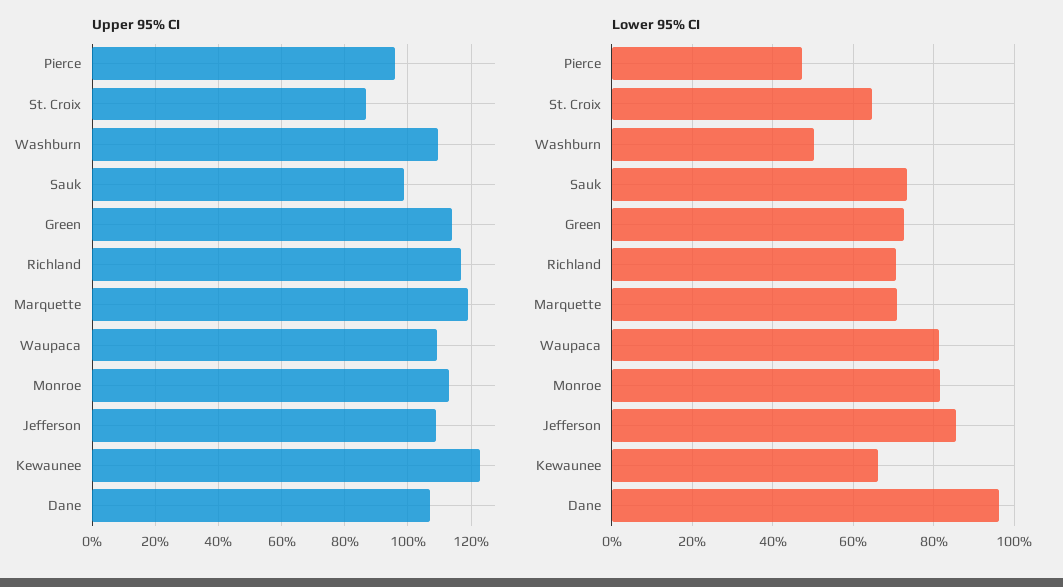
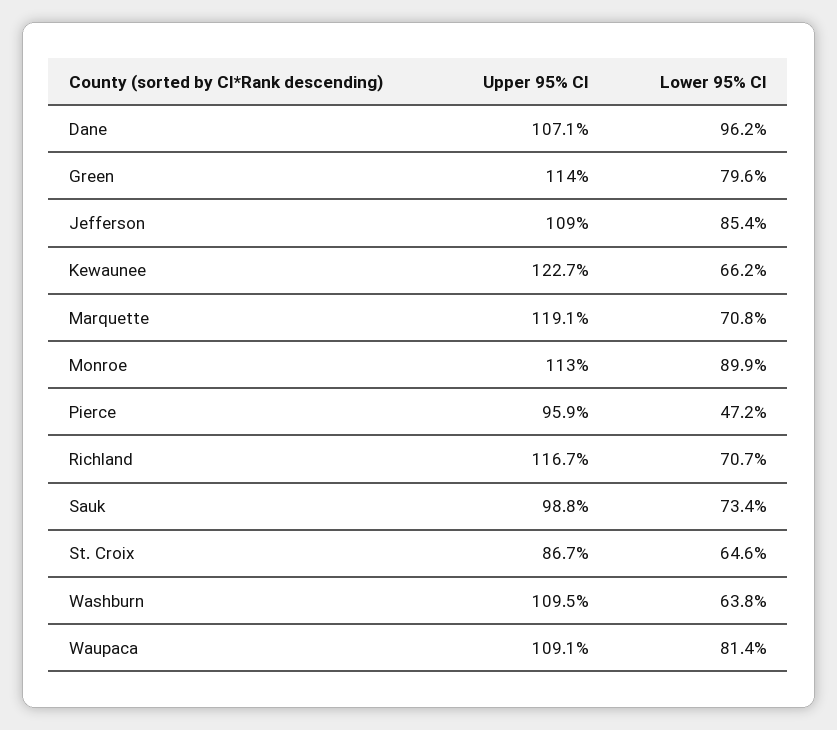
Lower 95% CI, Washburn: 50 -> 63.8
Lower 95% CI, Green: 72 -> 79.6
Lower 95% CI, Monroe: 82 -> 89.9

